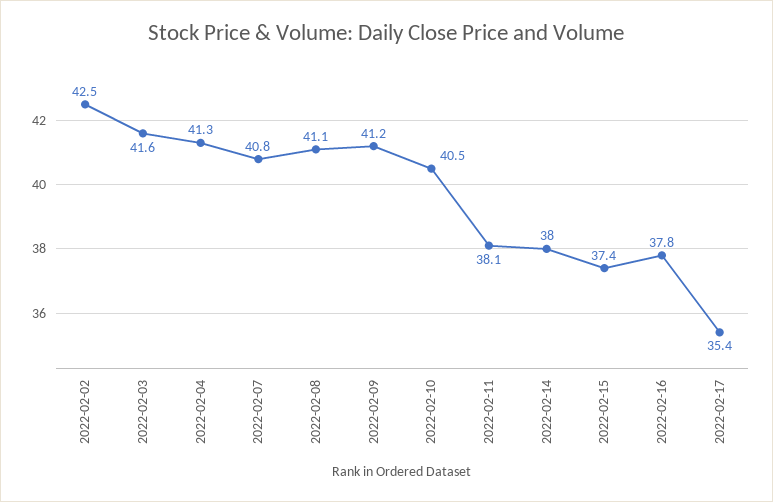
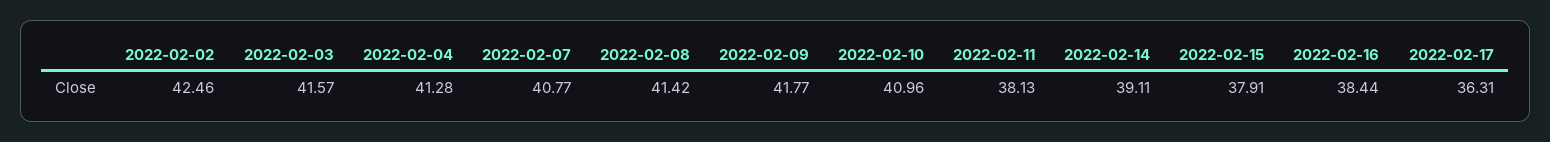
2022-02-08: 41.1 -> 41.42
2022-02-09: 41.2 -> 41.77
2022-02-10: 40.5 -> 40.96
2022-02-14: 38 -> 39.11
2022-02-15: 37.4 -> 37.91
2022-02-16: 37.8 -> 38.44
2022-02-17: 35.4 -> 36.31

